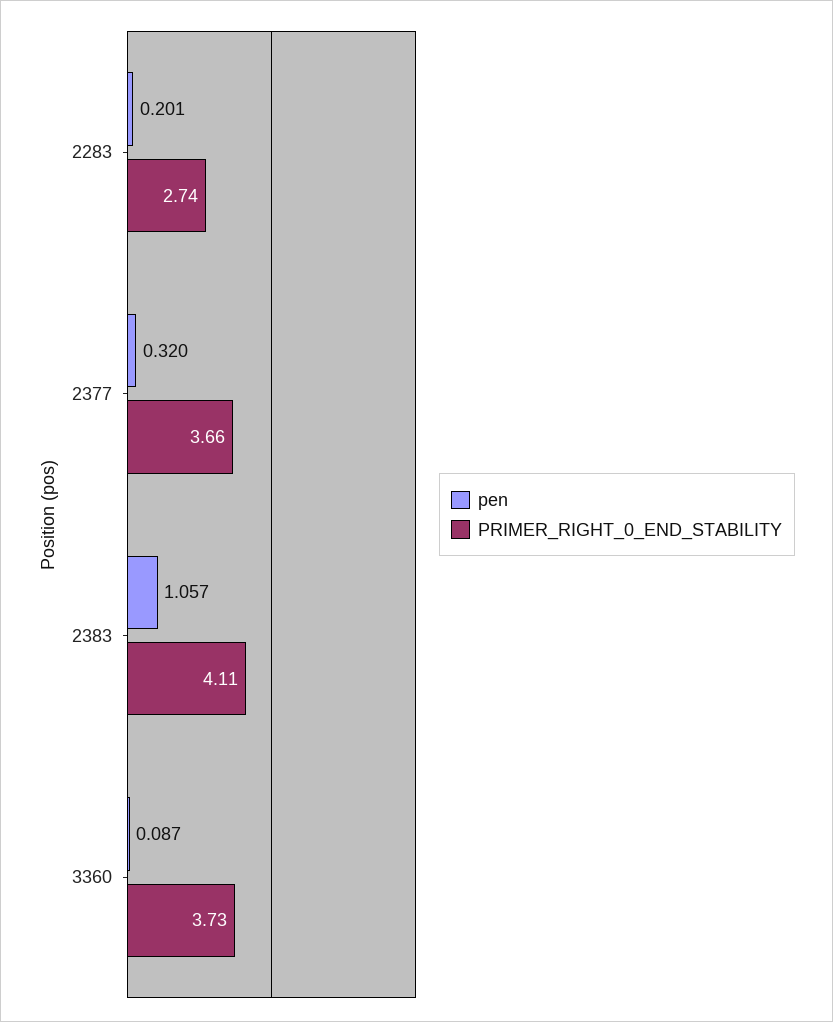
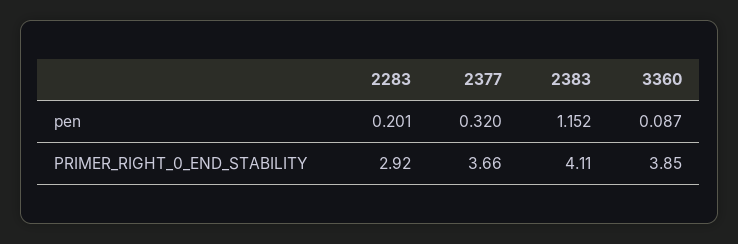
PRIMER_RIGHT_0_END_STABILITY, 2283: 2.74 -> 2.92
pen, 2383: 1.057 -> 1.152
PRIMER_RIGHT_0_END_STABILITY, 3360: 3.73 -> 3.85

